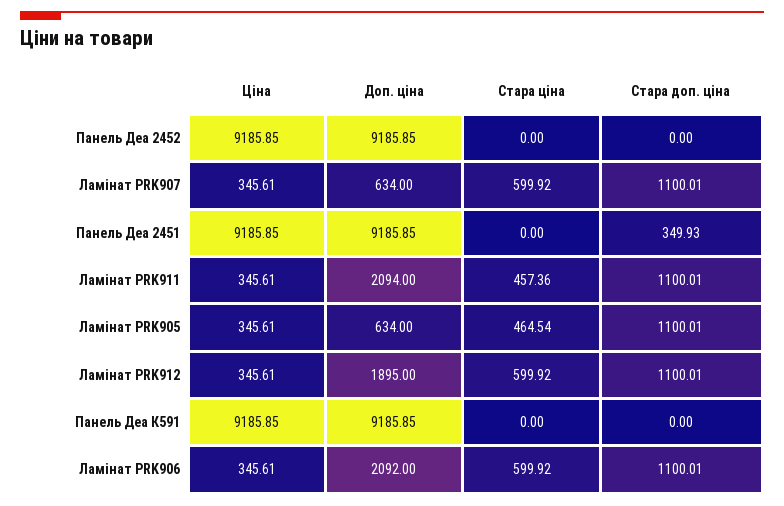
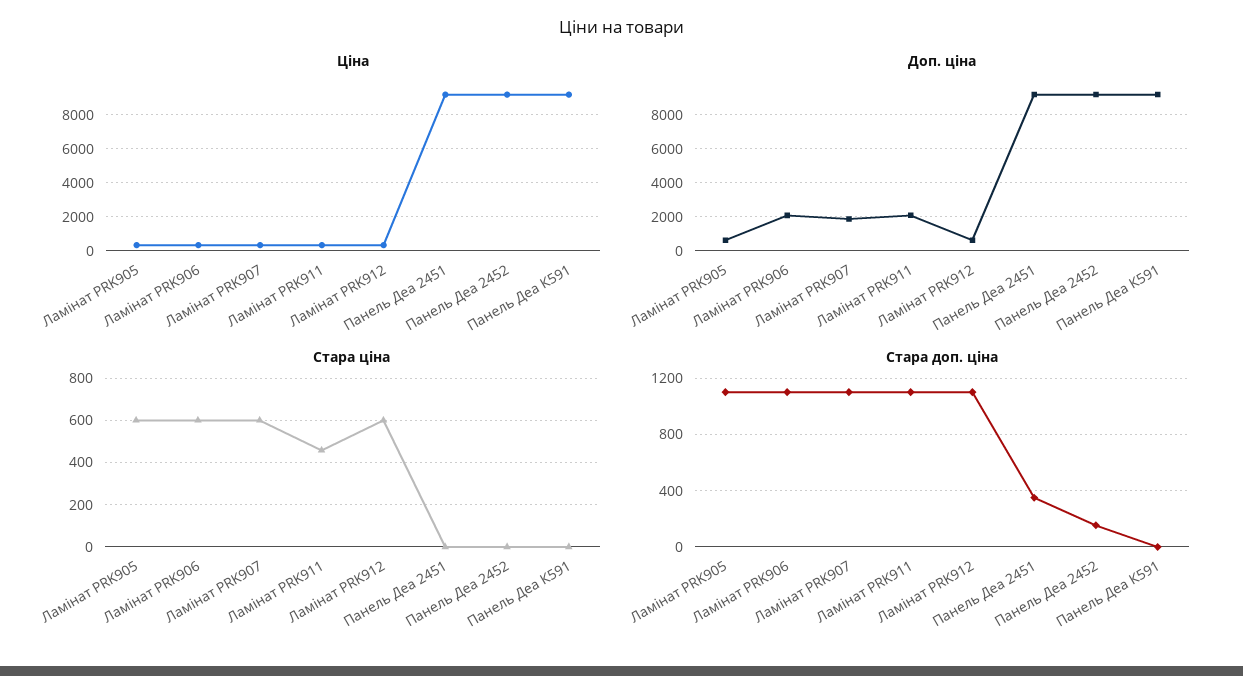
Стара доп. ціна, Панель Деа 2452: 0 -> 150
Доп. ціна, Ламінат PRK907: 634 -> 2000
Стара ціна, Ламінат PRK905: 464.54 -> 600
Доп. ціна, Ламінат PRK912: 1895 -> 500

